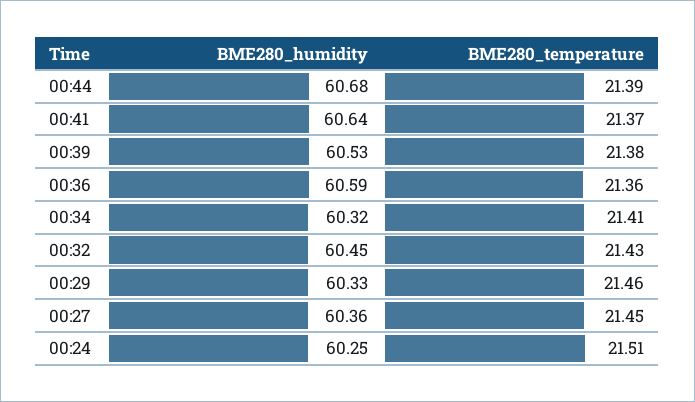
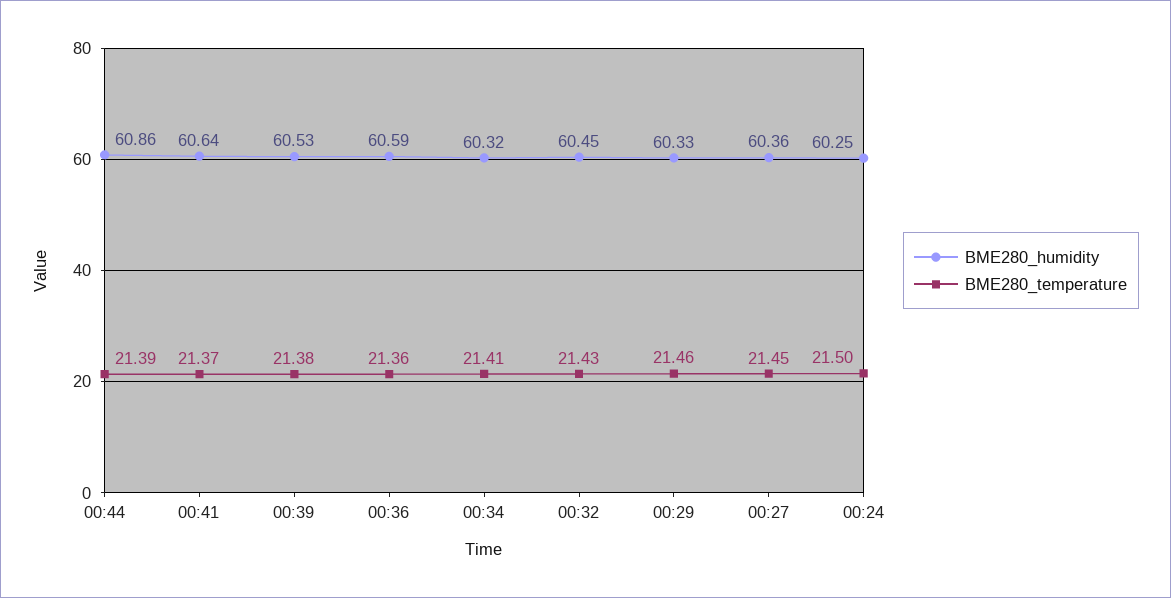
BME280_humidity, 00:44: 60.68 -> 60.86
BME280_temperature, 00:24: 21.51 -> 21.5

